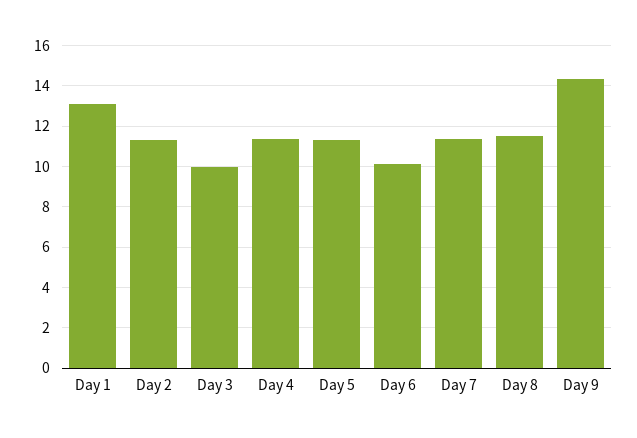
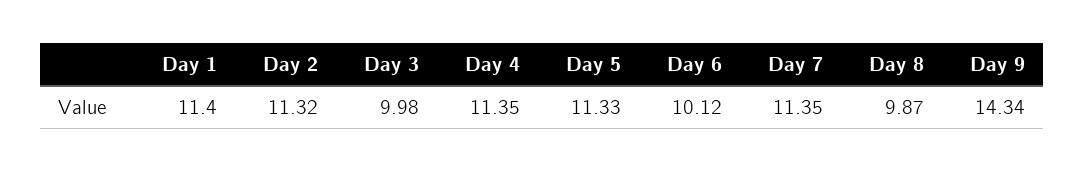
Day 1: 13 -> 11.4
Day 8: 11.5 -> 9.87

